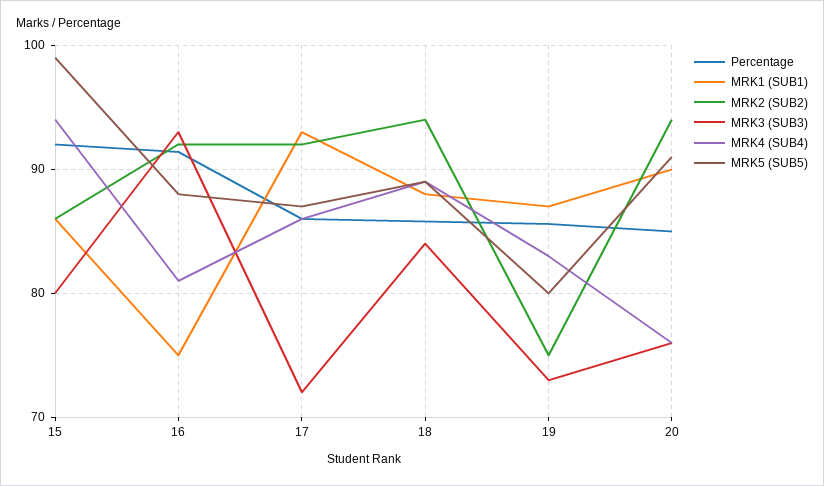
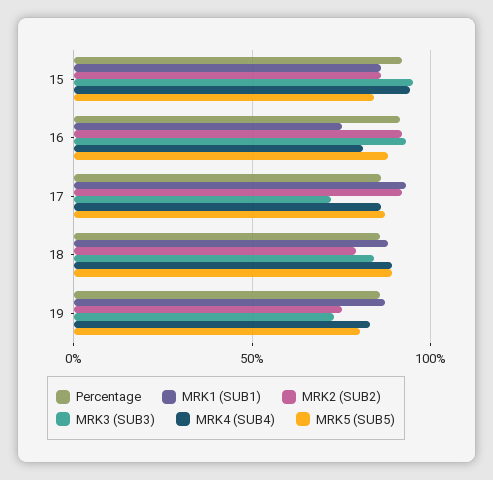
MRK3 (SUB3), 15: 80 -> 95
MRK5 (SUB5), 15: 99 -> 85
MRK2 (SUB2), 18: 94 -> 80
Percentage, 20: 85 -> none
MRK1 (SUB1), 20: 90 -> none
MRK2 (SUB2), 20: 94 -> none
MRK3 (SUB3), 20: 76 -> none
MRK4 (SUB4), 20: 76 -> none
MRK5 (SUB5), 20: 91 -> none

